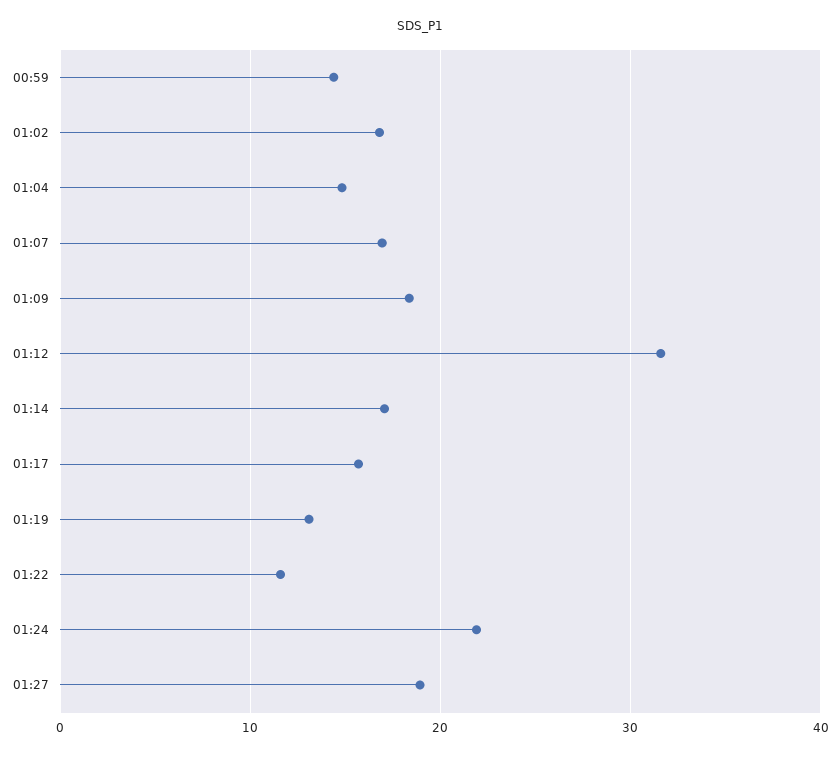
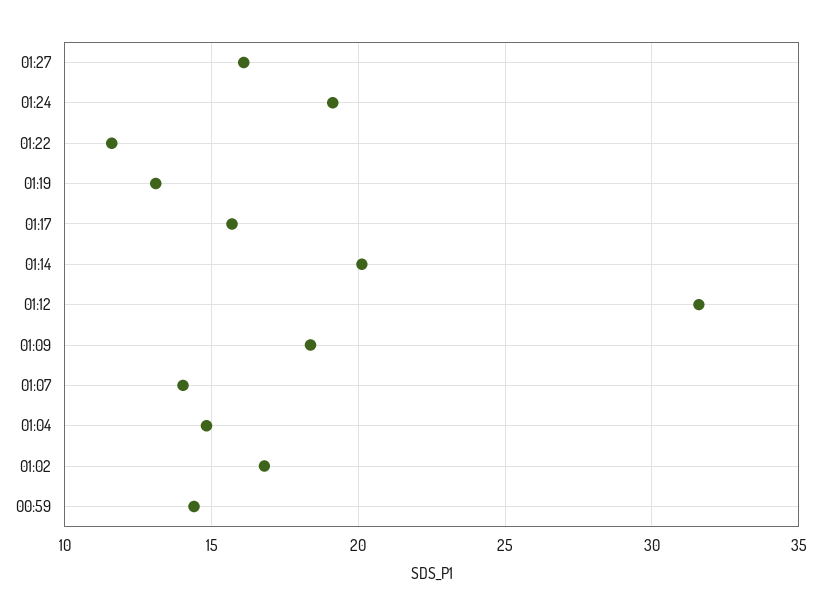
01:07: 17 -> 14
01:14: 17 -> 20
01:24: 22 -> 19
01:27: 19 -> 16

